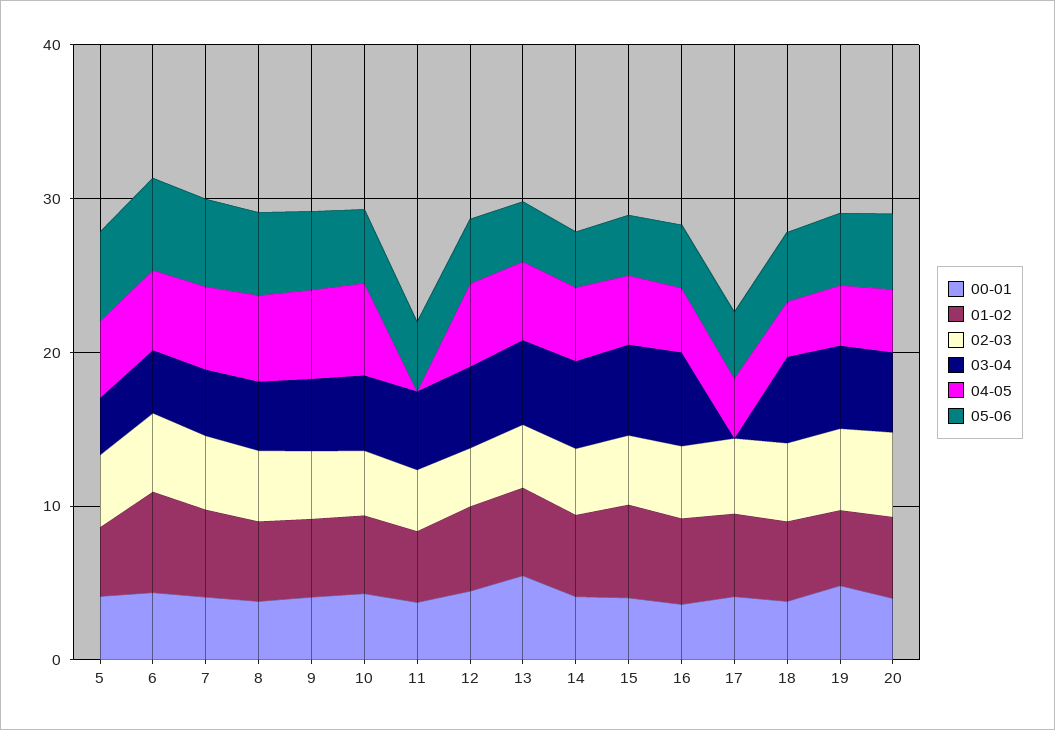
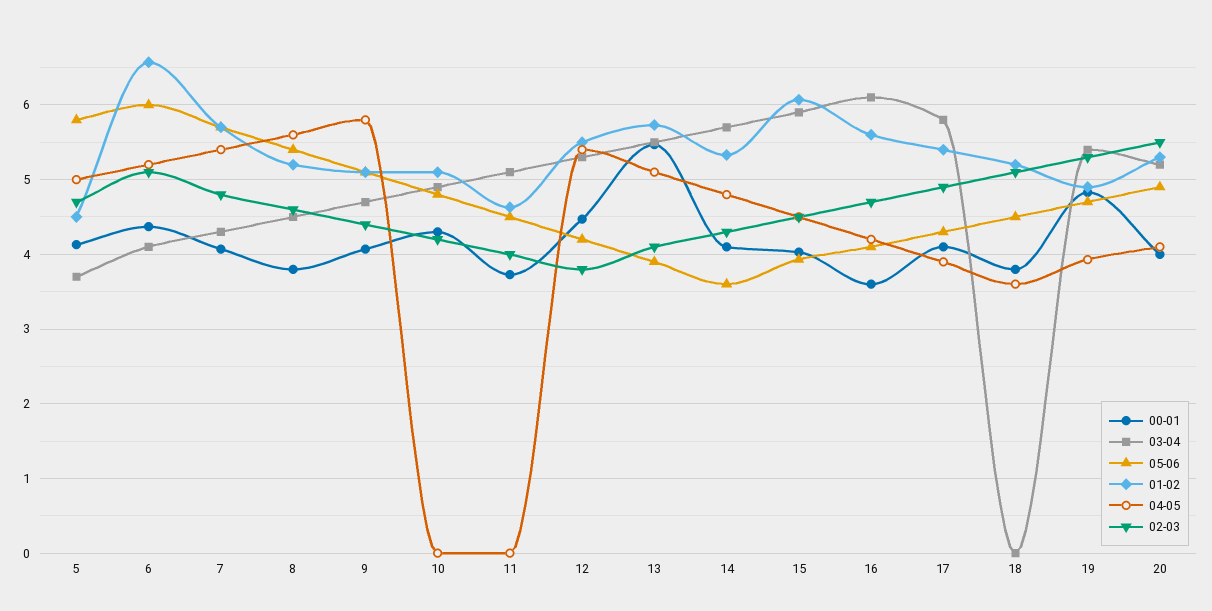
04-05, 10: 6 -> 0
03-04, 17: 0 -> 5.8
03-04, 18: 6 -> 0

